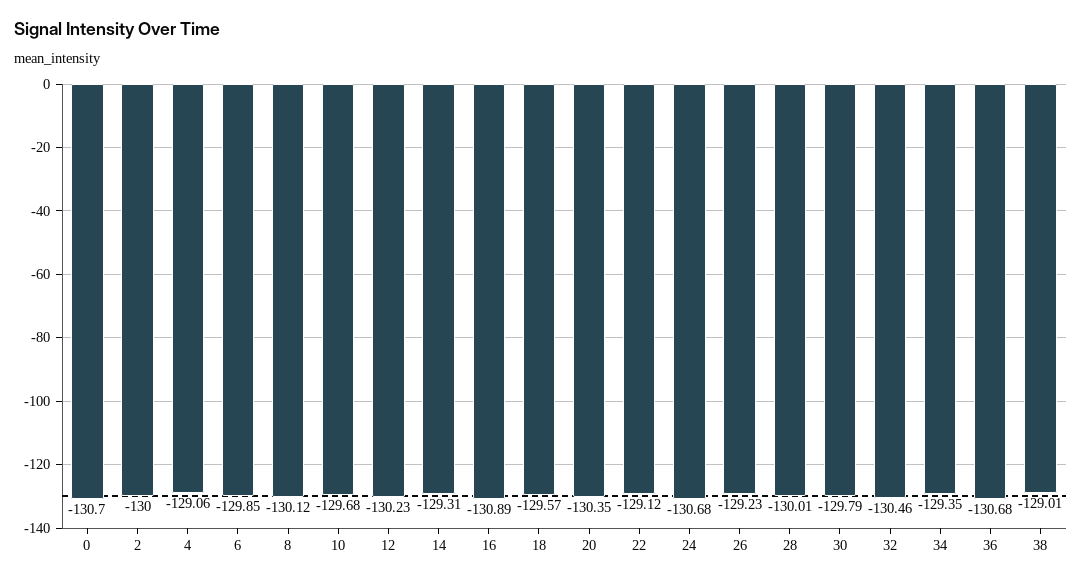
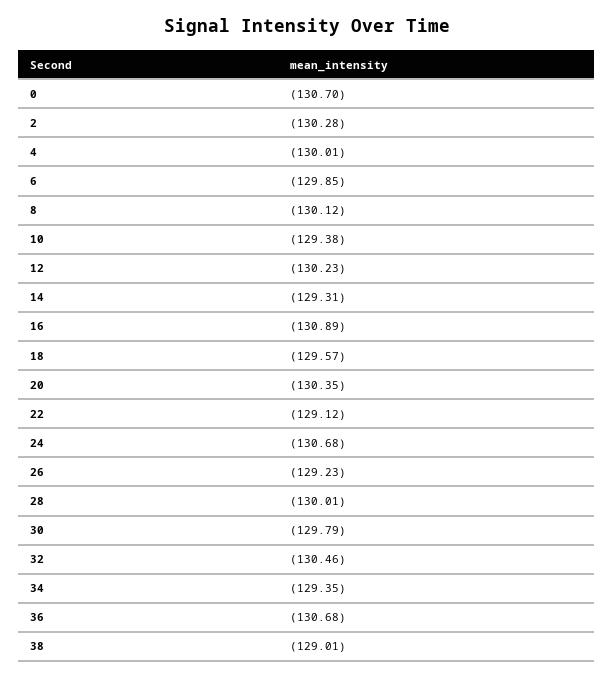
2: -130 -> -130.28
4: -129.06 -> -130.01
10: -129.68 -> -129.38

